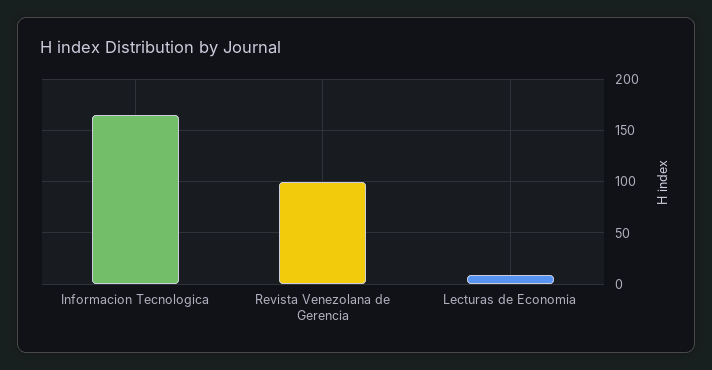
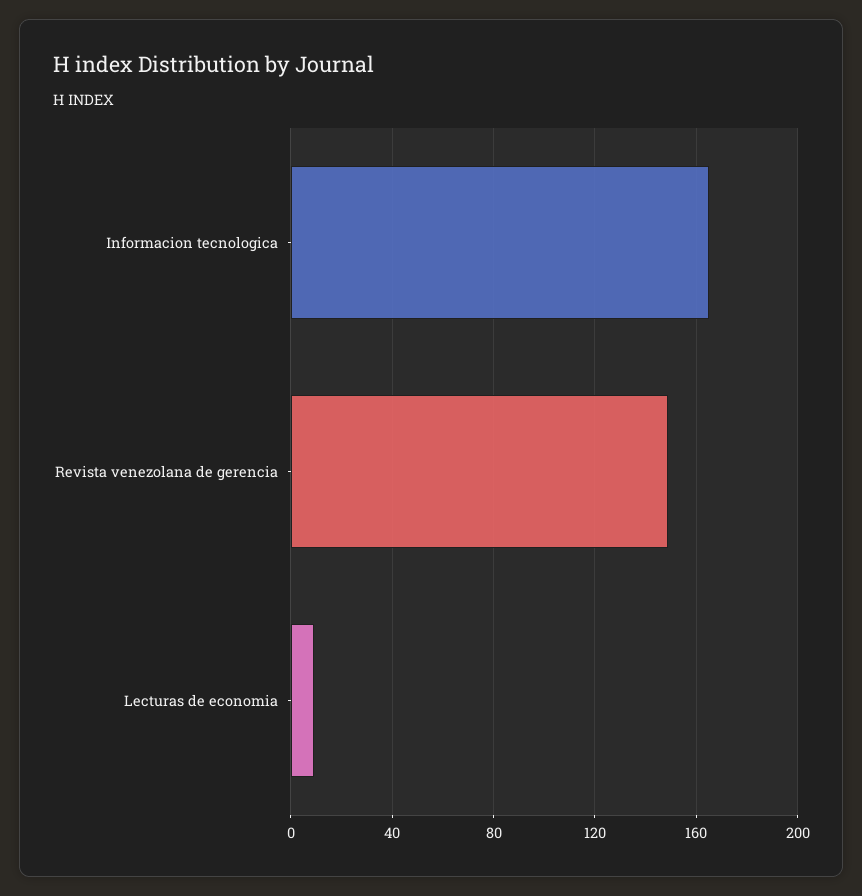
Revista Venezolana de Gerencia: 100 -> 150

